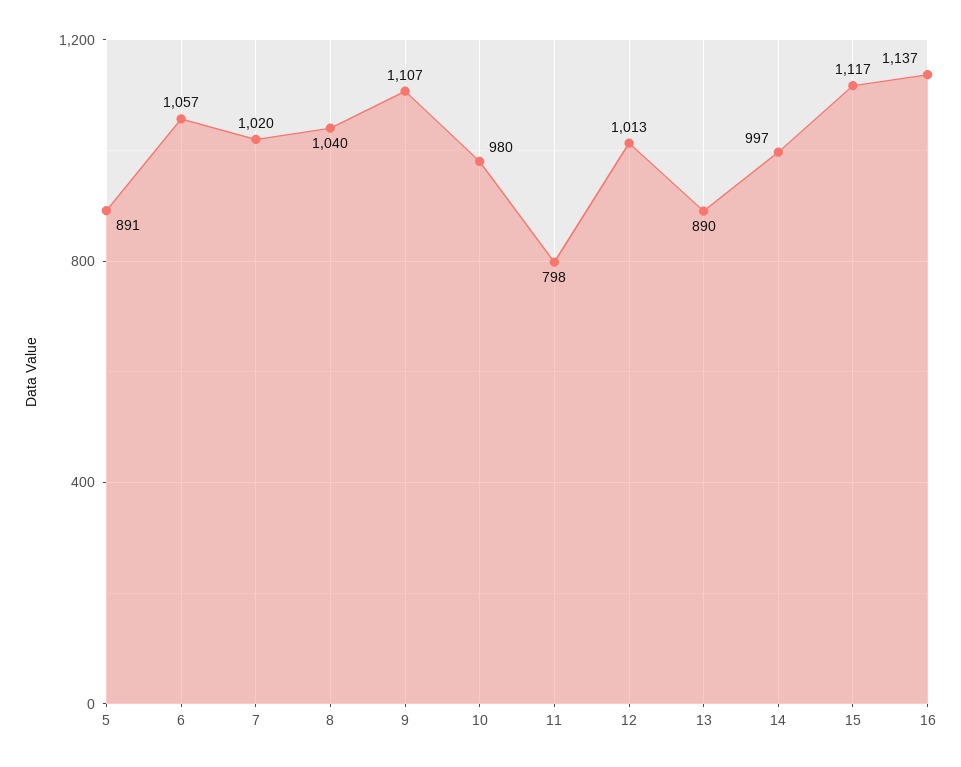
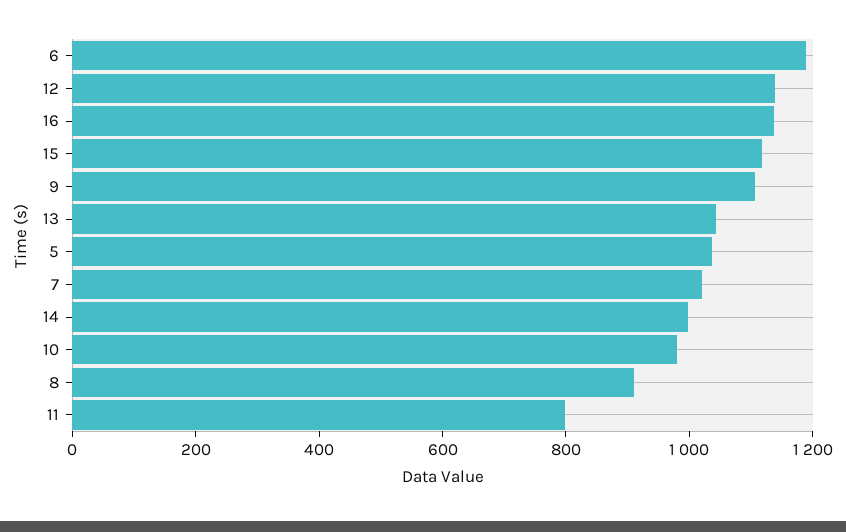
5: 891 -> 1050
6: 1057 -> 1200
8: 1040 -> 900
12: 1013 -> 1150
13: 890 -> 1050

